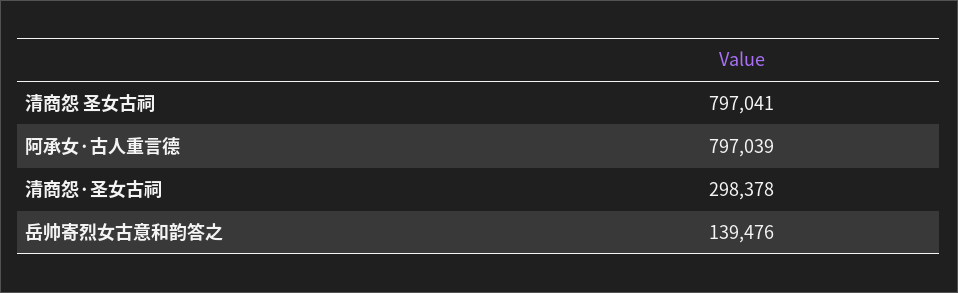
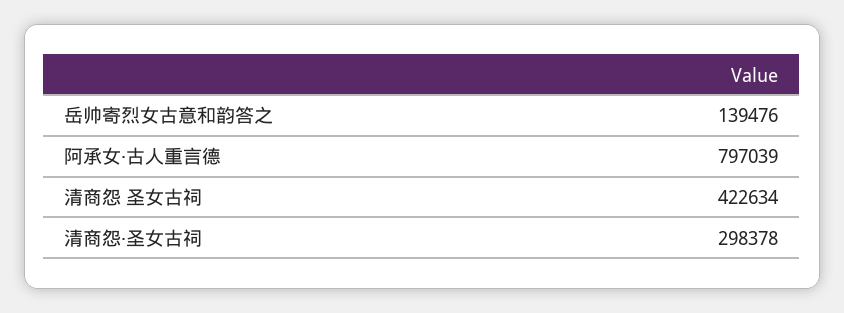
清商怨 圣女古祠: 797041 -> 422634

